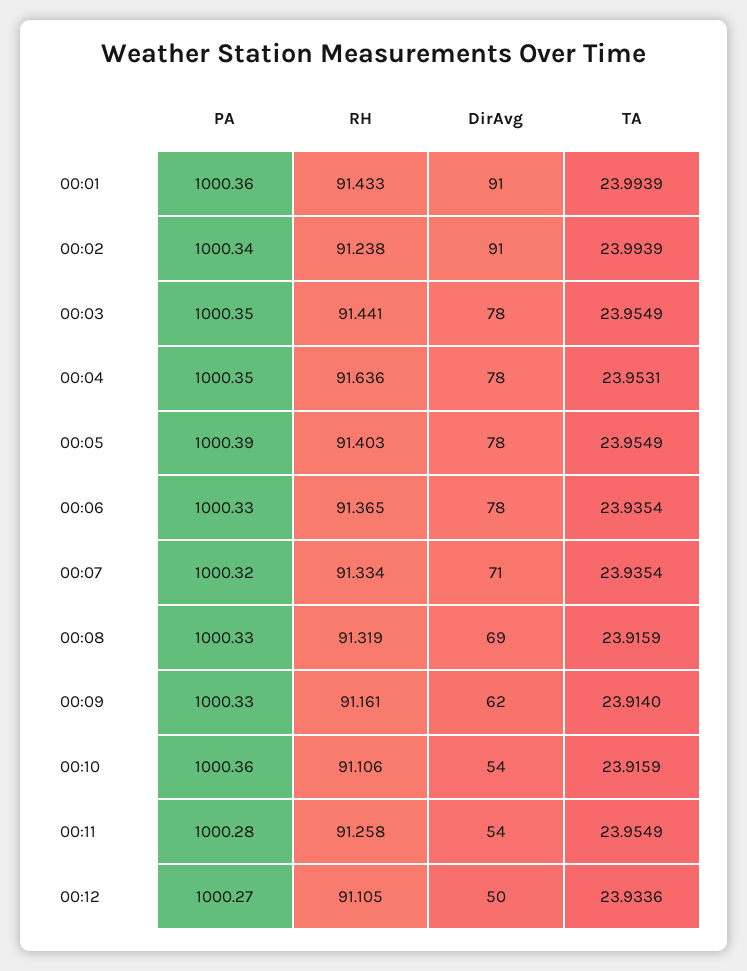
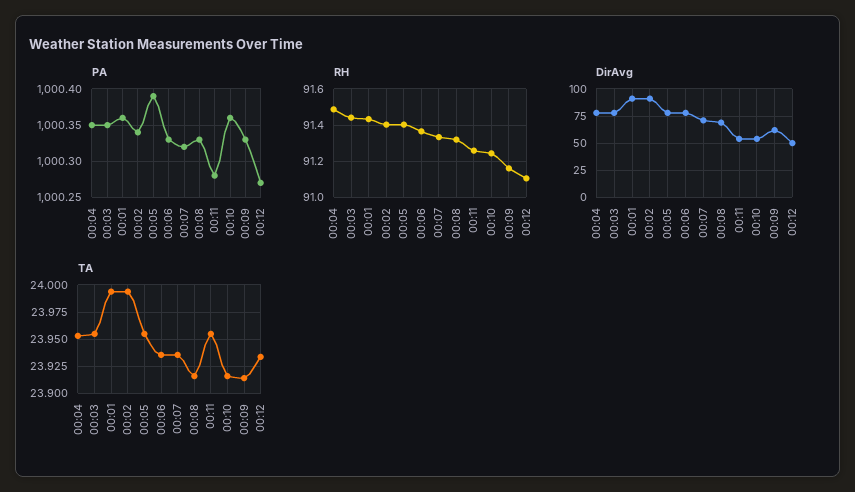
RH, 00:02: 91.238 -> 91.4
RH, 00:04: 91.636 -> 91.5
RH, 00:10: 91.106 -> 91.25

